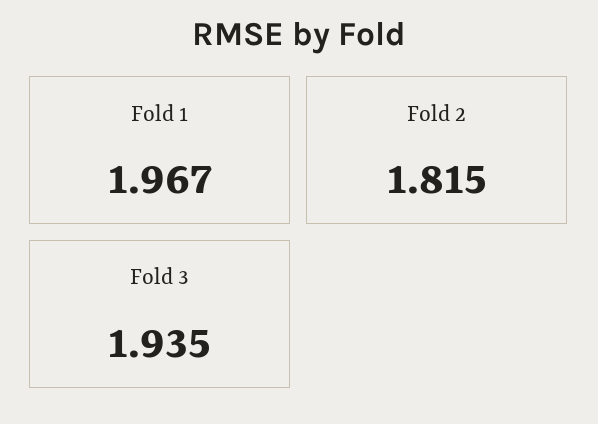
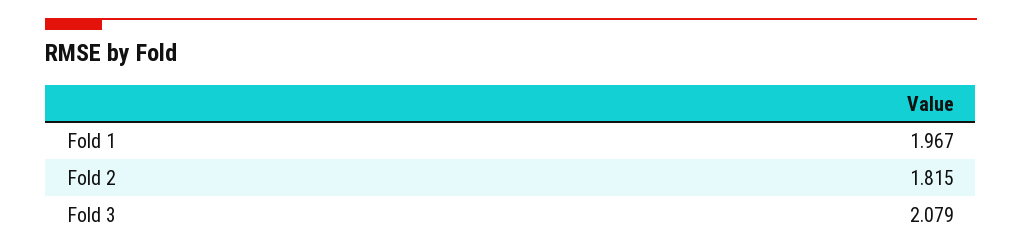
Fold 3: 1.935 -> 2.079

